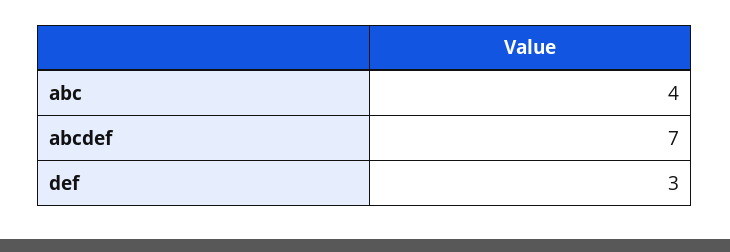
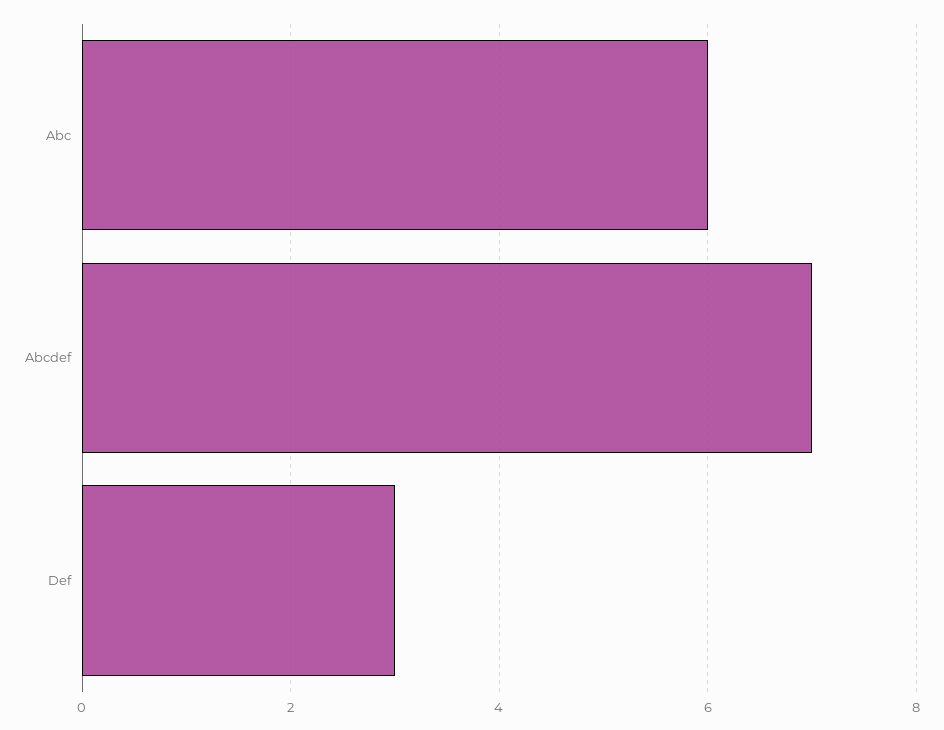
abc: 4 -> 6

